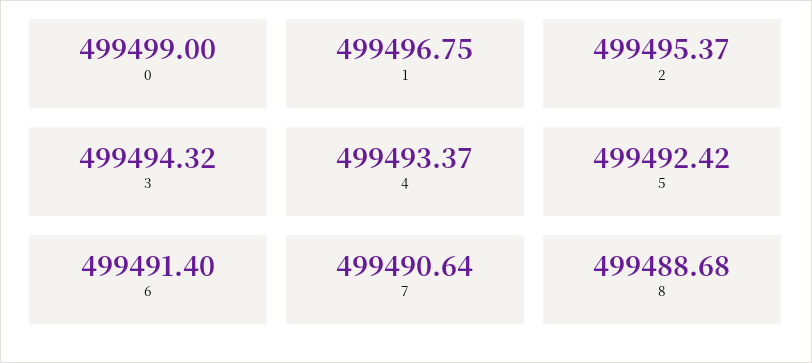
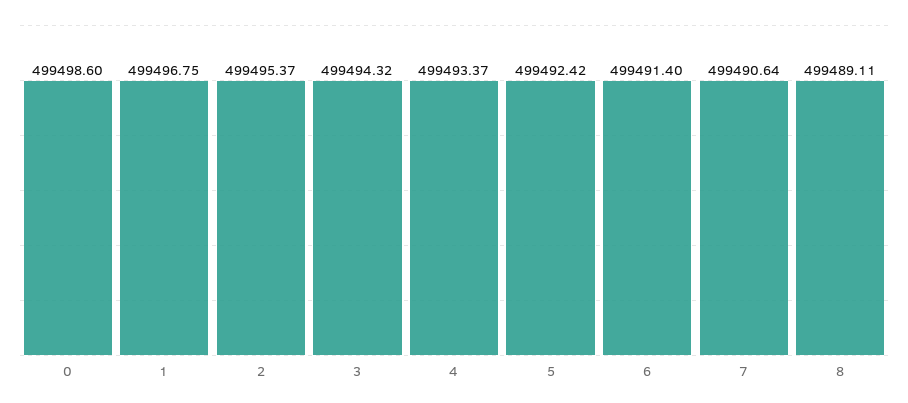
0: 499499 -> 499498.6
8: 499488.68 -> 499489.11

